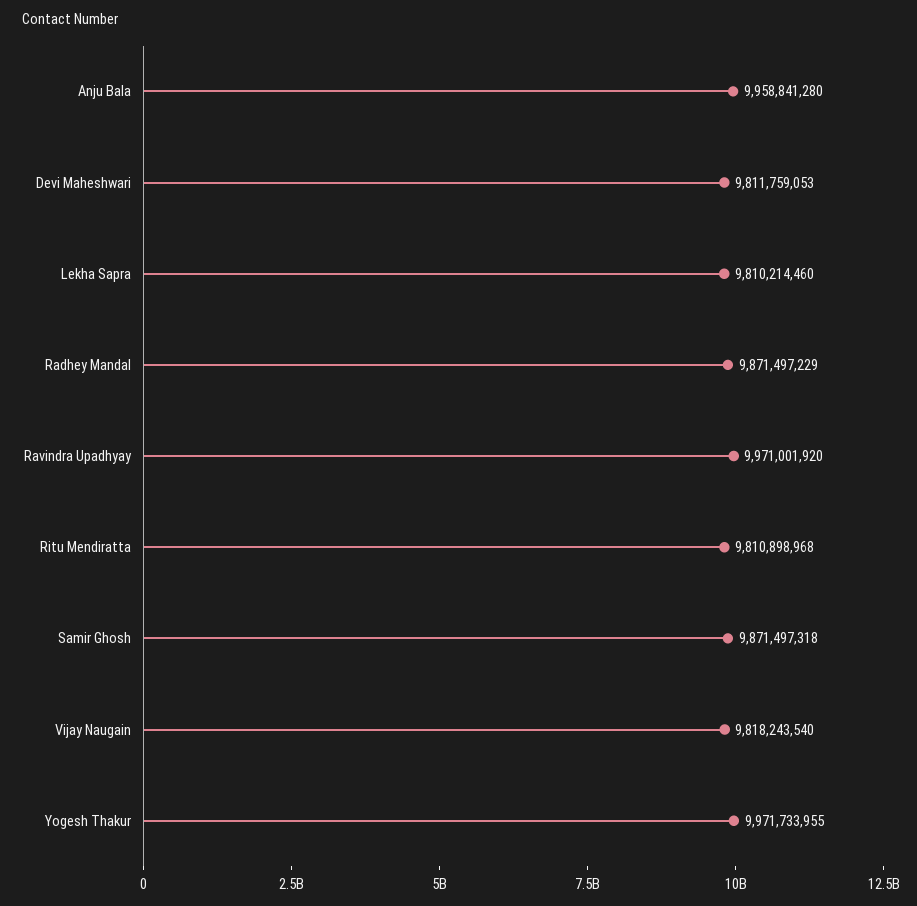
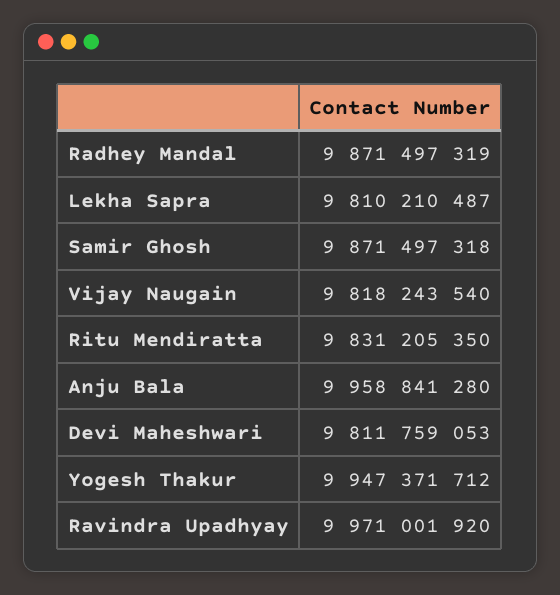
Lekha Sapra: 9810214460 -> 9810210487
Radhey Mandal: 9871497229 -> 9871497319
Ritu Mendiratta: 9810898968 -> 9831205350
Yogesh Thakur: 9971733955 -> 9947371712

